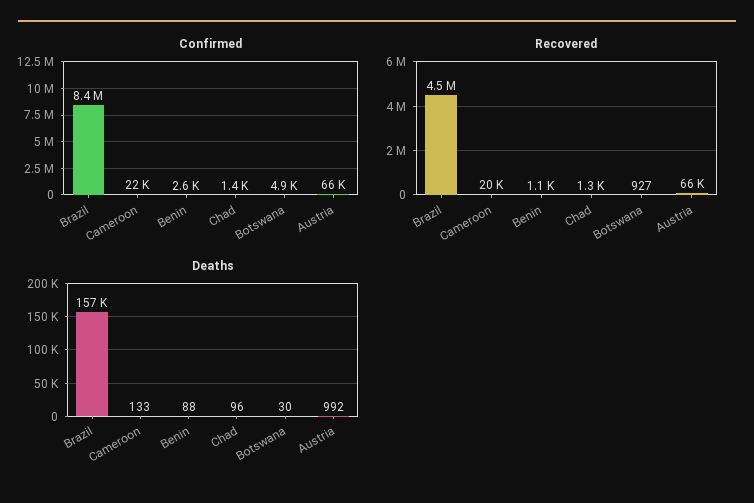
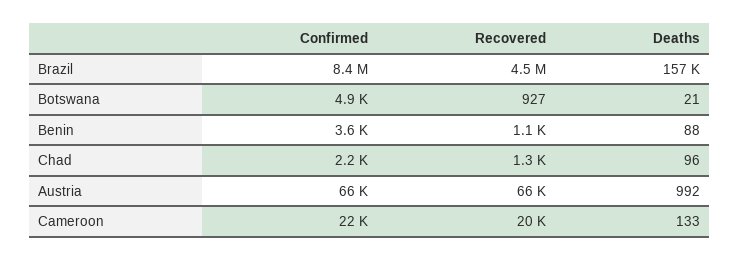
Confirmed, Benin: 2600 -> 3600
Confirmed, Chad: 1400 -> 2200
Deaths, Botswana: 30 -> 21

